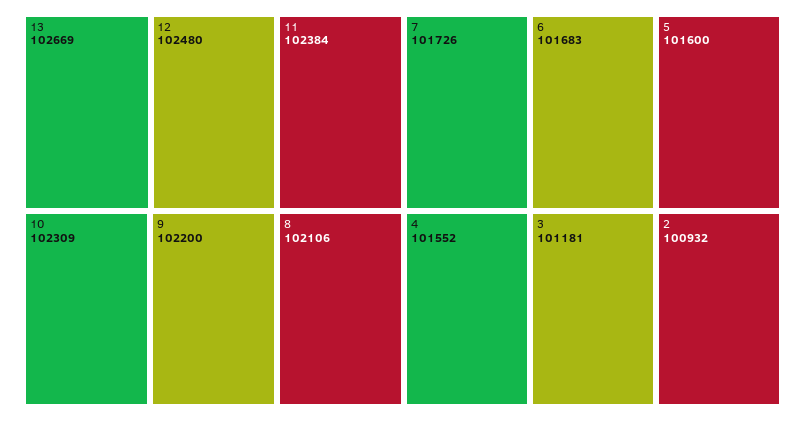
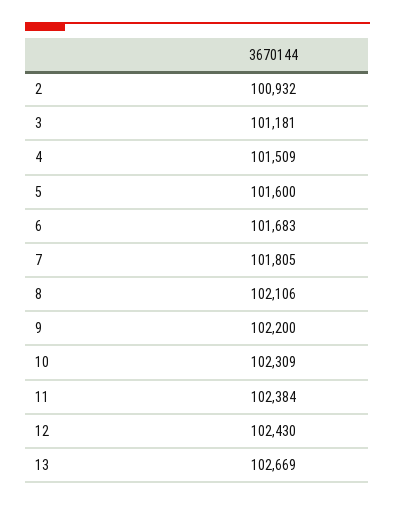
12: 102480 -> 102430
7: 101726 -> 101805
4: 101552 -> 101509

